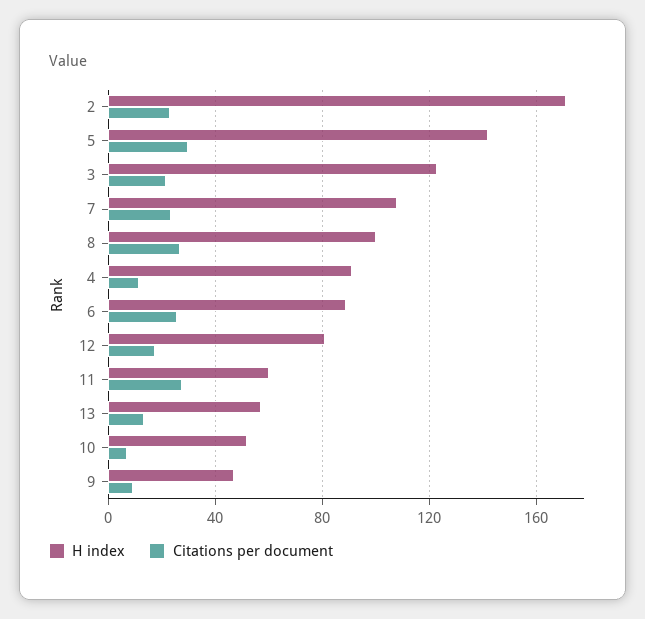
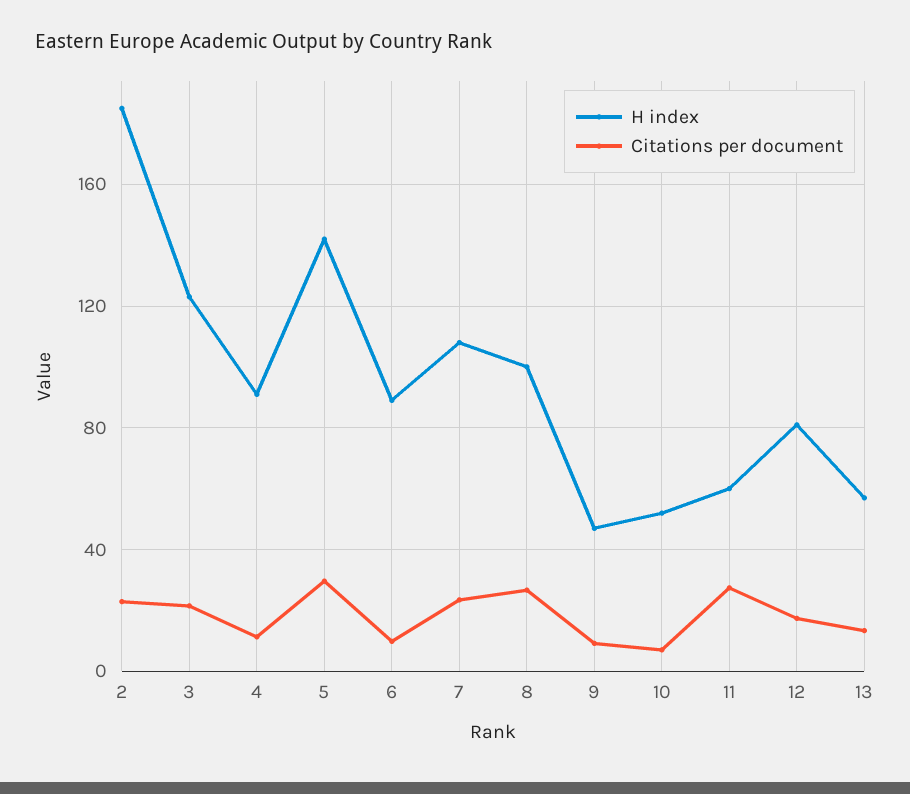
H index, 2: 170 -> 185
Citations per document, 6: 25 -> 10

